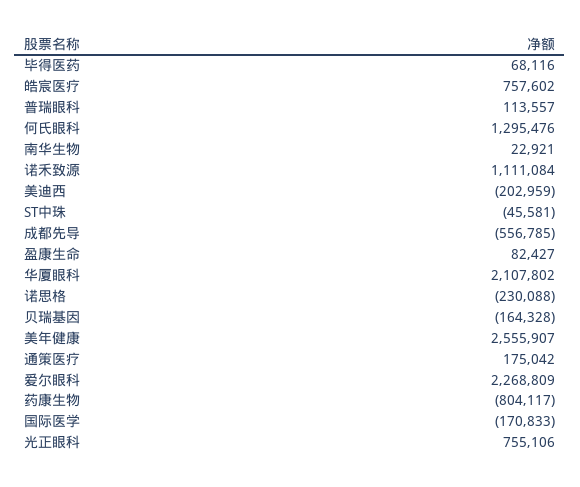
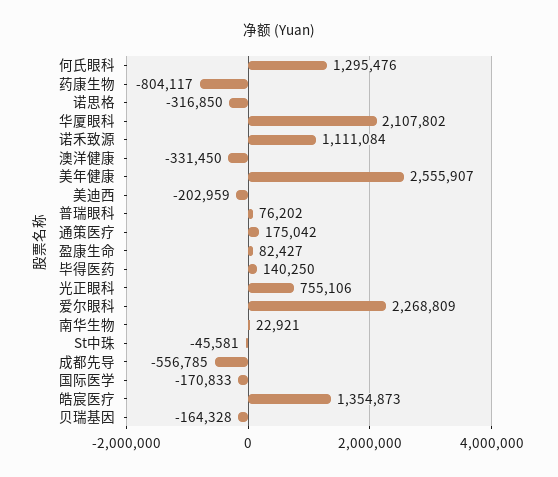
毕得医药: 68116 -> 140250
皓宸医疗: 757602 -> 1354873
普瑞眼科: 113557 -> 76202
诺思格: -230088 -> -316850
澳洋健康: none -> -331450

